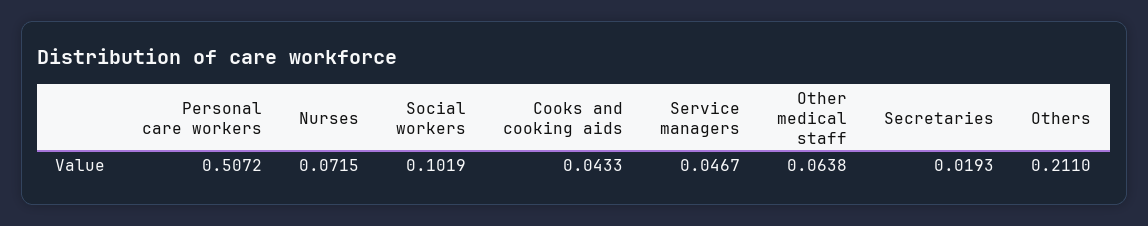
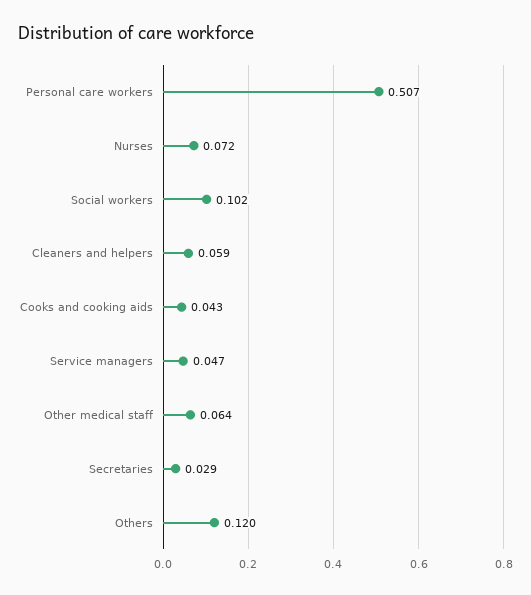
Secretaries: 0.0193 -> 0.029
Others: 0.211 -> 0.12
Cleaners and helpers: none -> 0.059

